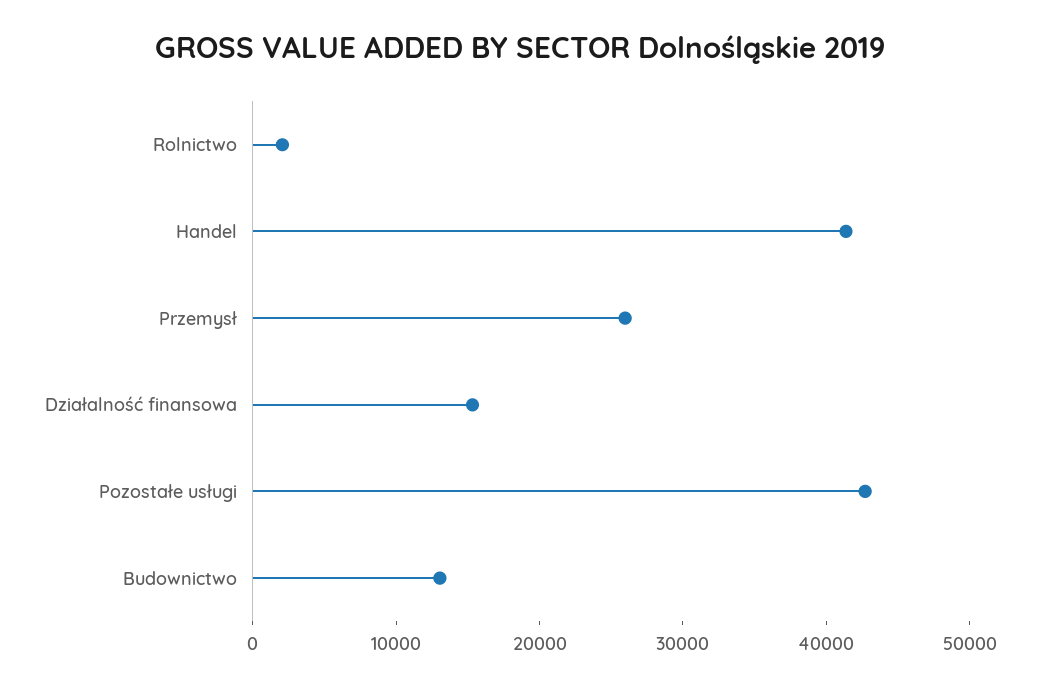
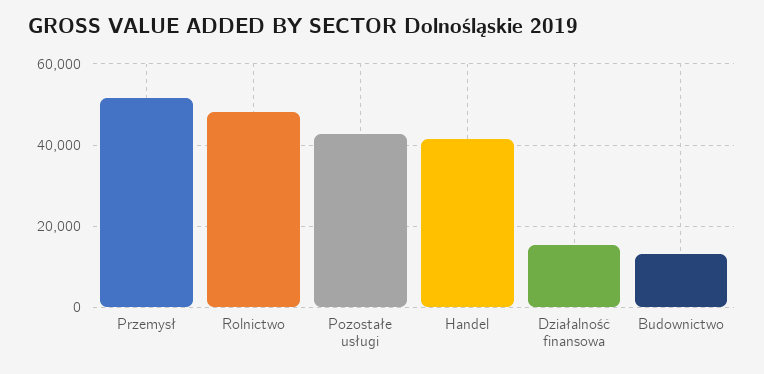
Rolnictwo: 2000 -> 48000
Przemysł: 26000 -> 52000

